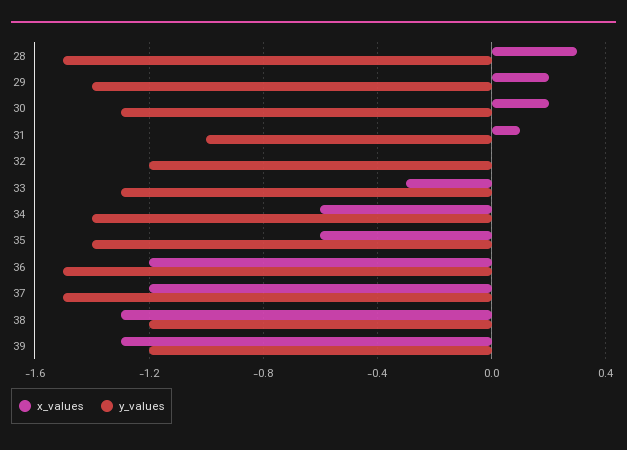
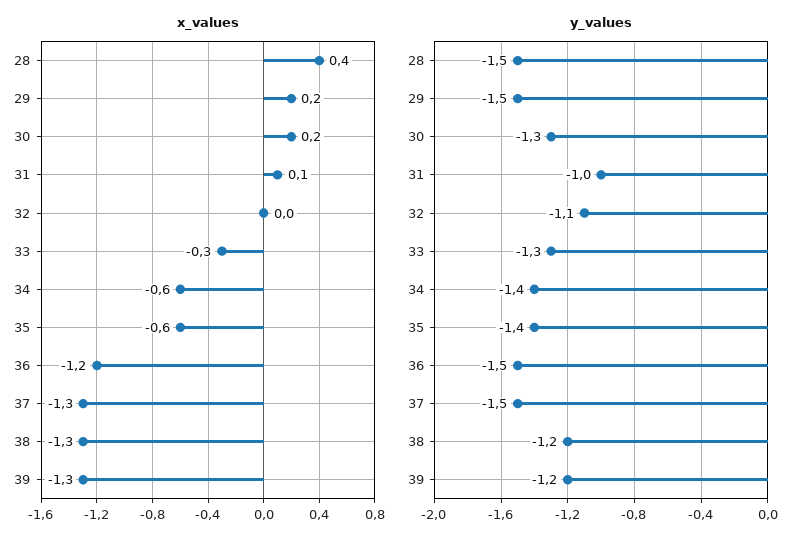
x_values, 28: 0.3 -> 0.4
y_values, 29: -1.4 -> -1.5
y_values, 32: -1.2 -> -1.1
x_values, 37: -1.2 -> -1.3

